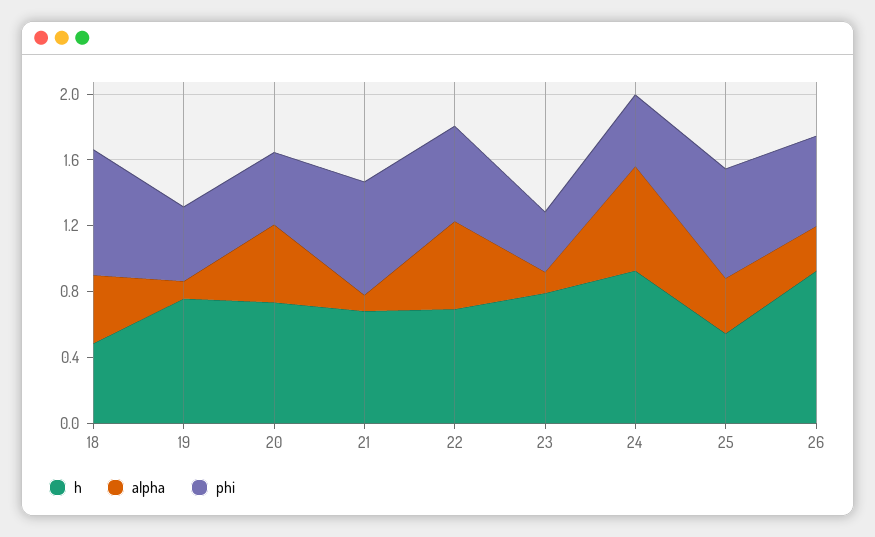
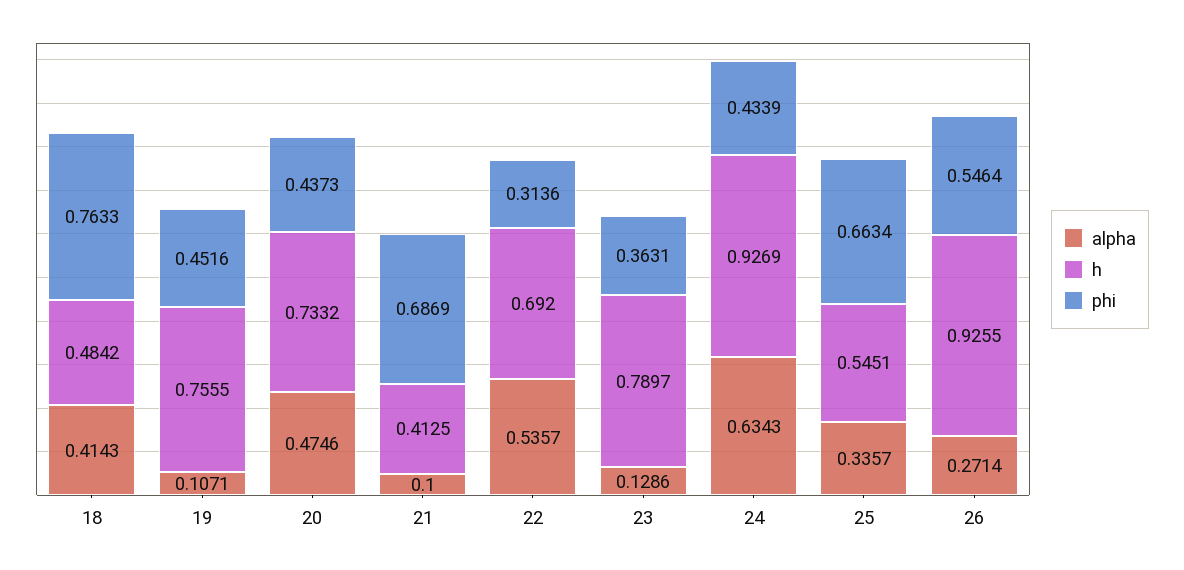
h, 21: 0.7 -> 0.4125
phi, 22: 0.6 -> 0.3136

